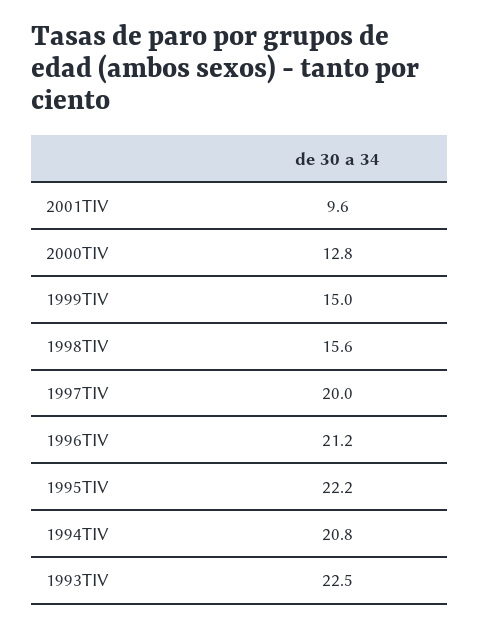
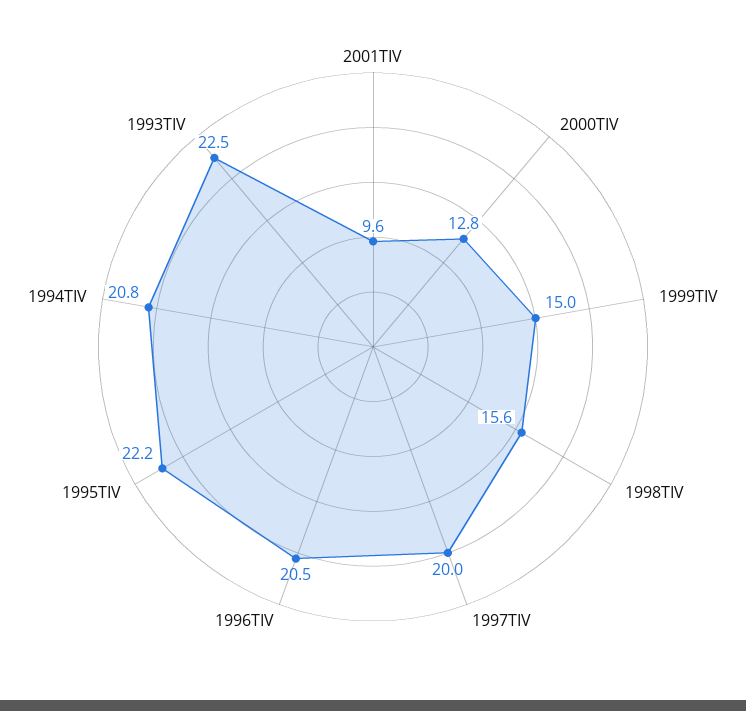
1996TIV: 21.2 -> 20.5

